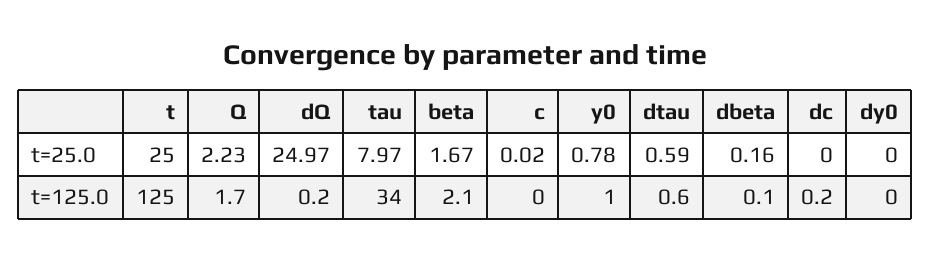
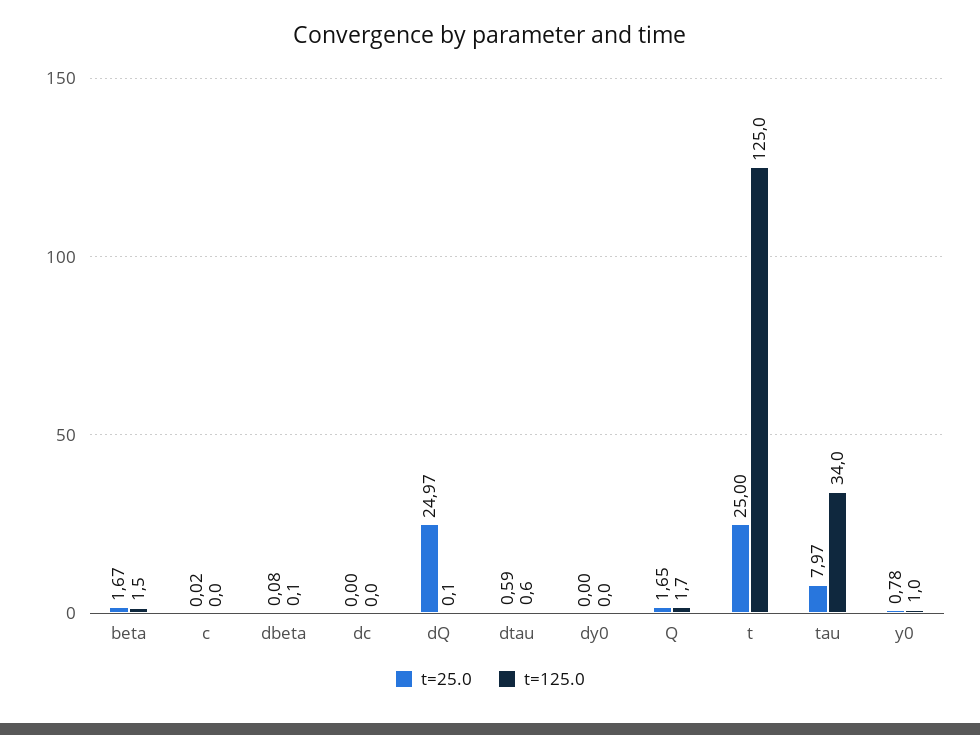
t=25.0, Q: 2.23 -> 1.65
t=25.0, dbeta: 0.16 -> 0.08
t=125.0, dQ: 0.2 -> 0.1
t=125.0, beta: 2.1 -> 1.5
t=125.0, dc: 0.2 -> 0

